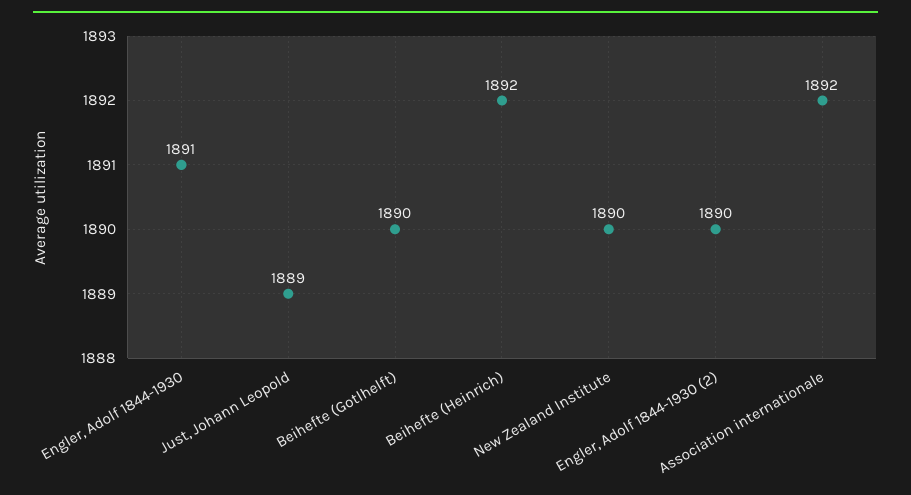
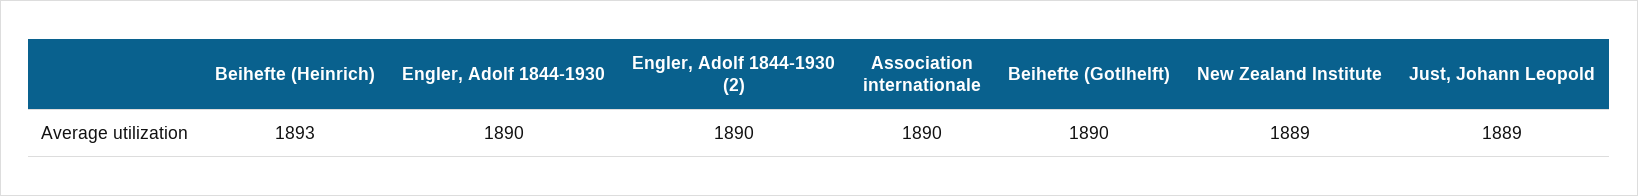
Engler, Adolf 1844-1930: 1891 -> 1890
Beihefte (Heinrich): 1892 -> 1893
New Zealand Institute: 1890 -> 1889
Association internationale: 1892 -> 1890

